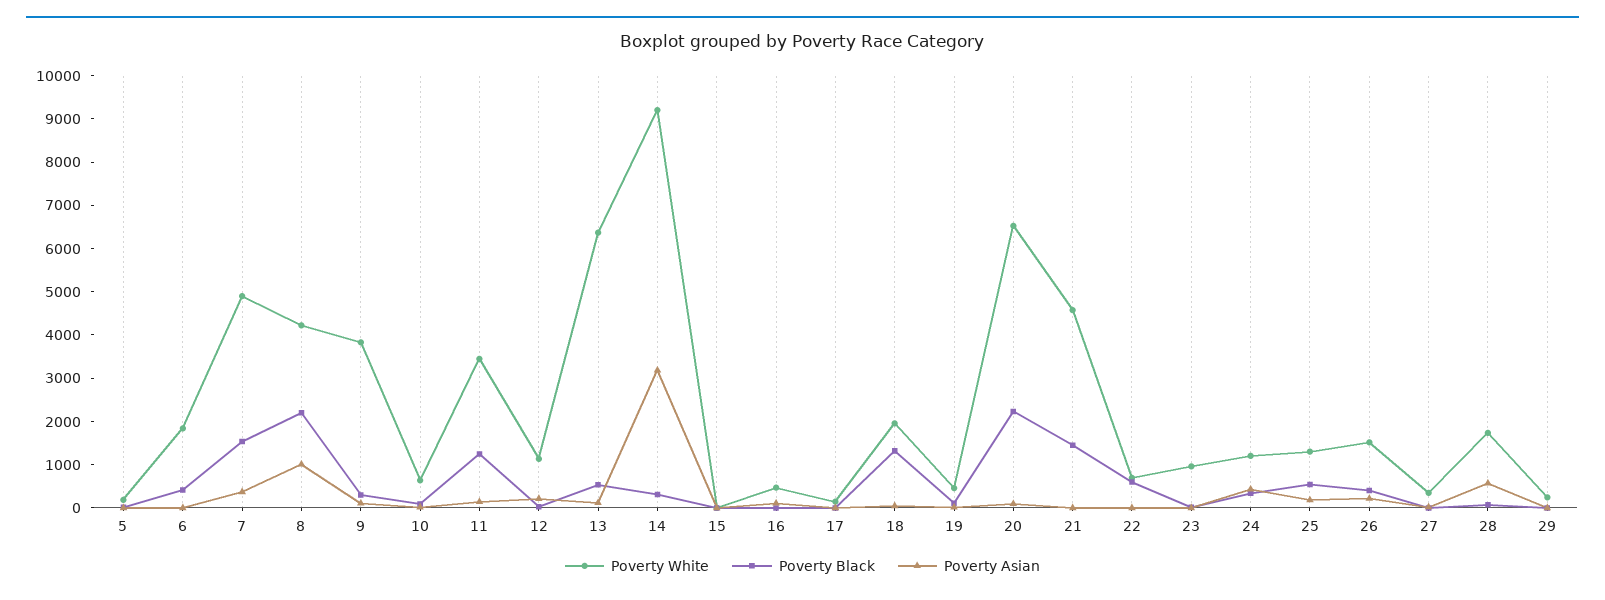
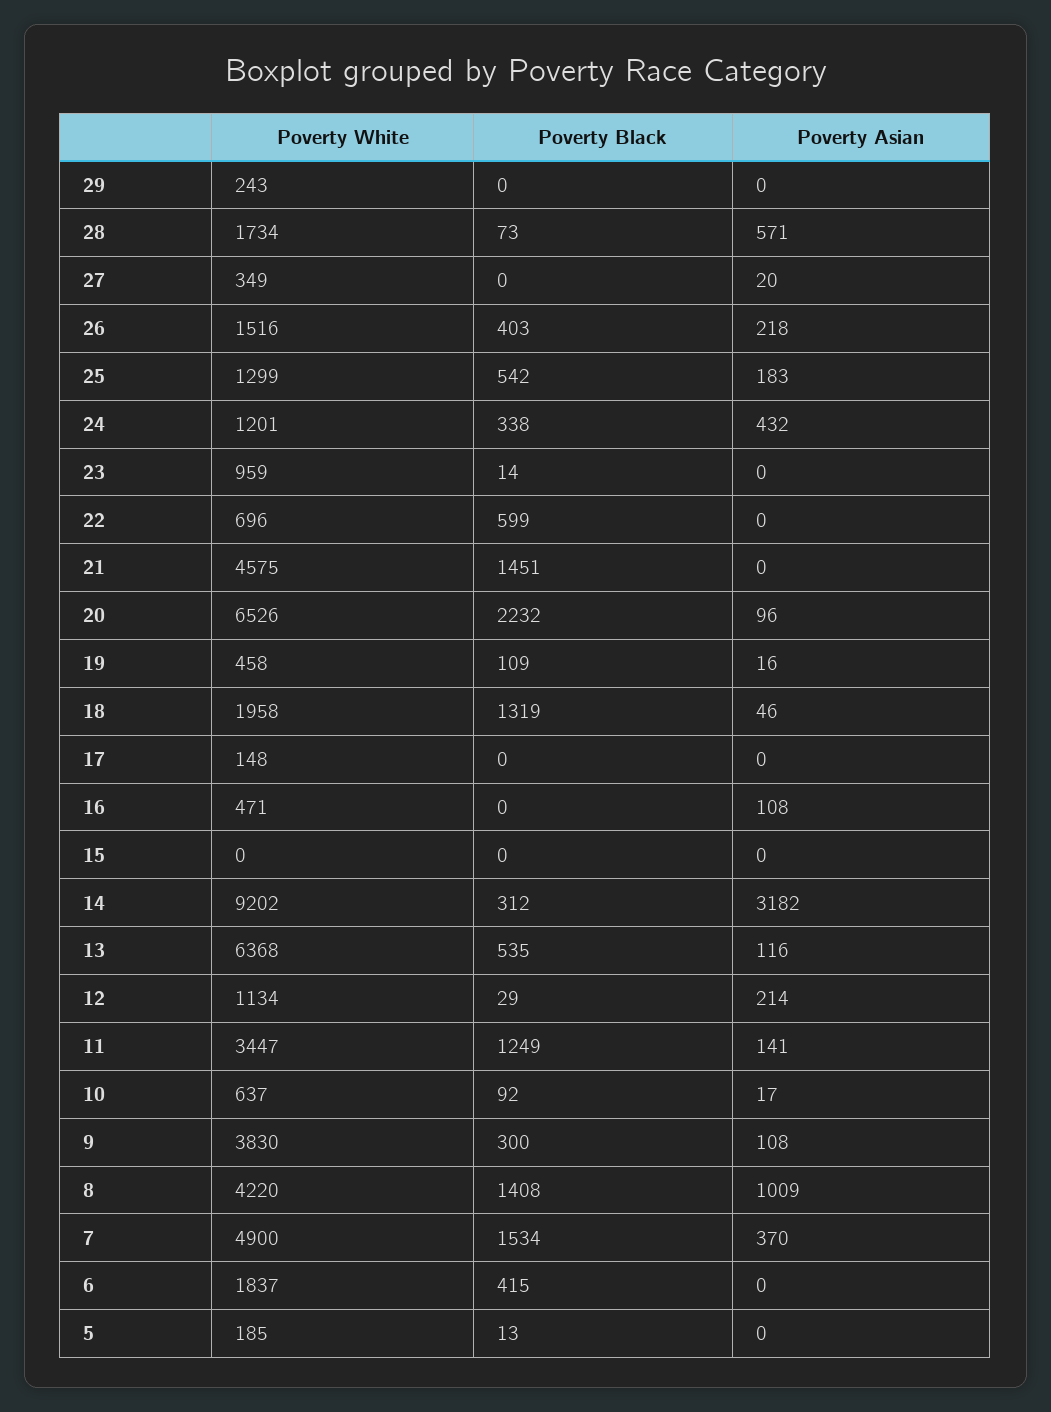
Poverty Black, 8: 2200 -> 1408

